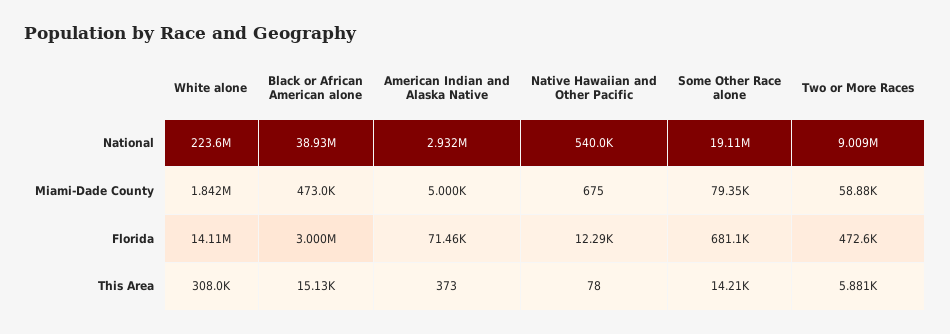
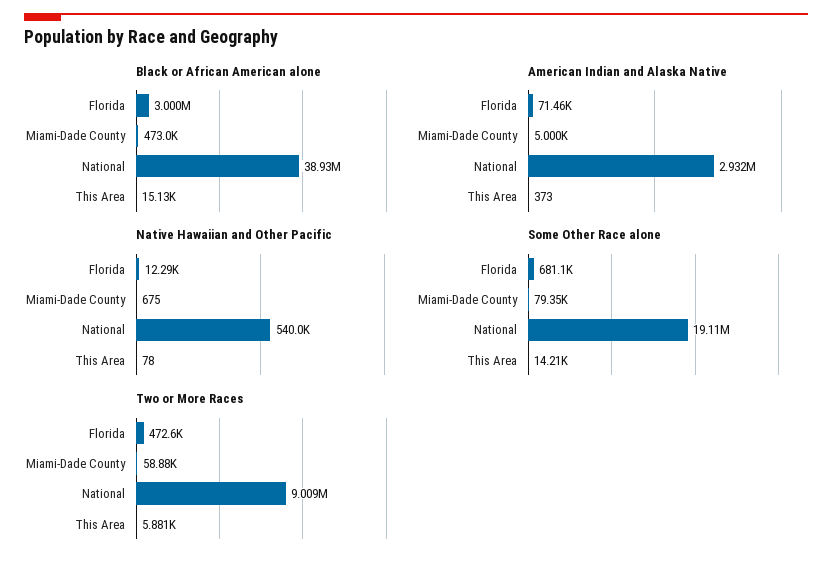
White alone, National: 223600000 -> none
White alone, Miami-Dade County: 1842000 -> none
White alone, Florida: 14110000 -> none
White alone, This Area: 308000 -> none

